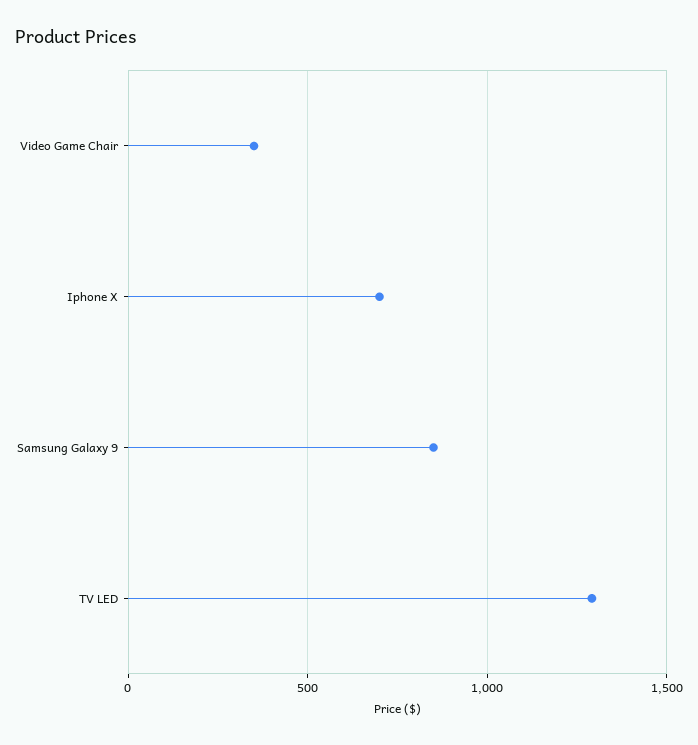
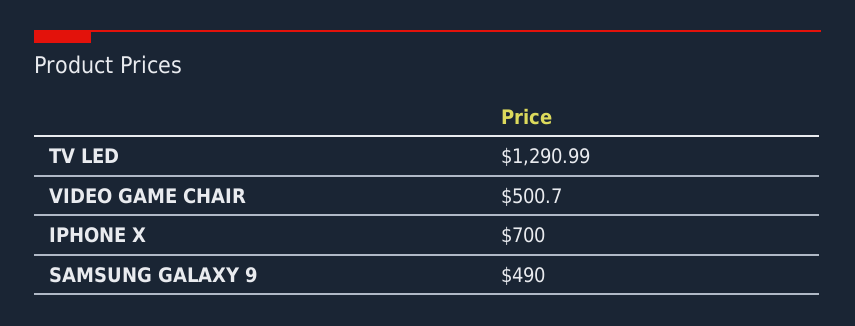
Video Game Chair: 350 -> 500.7
Samsung Galaxy 9: 850 -> 490

